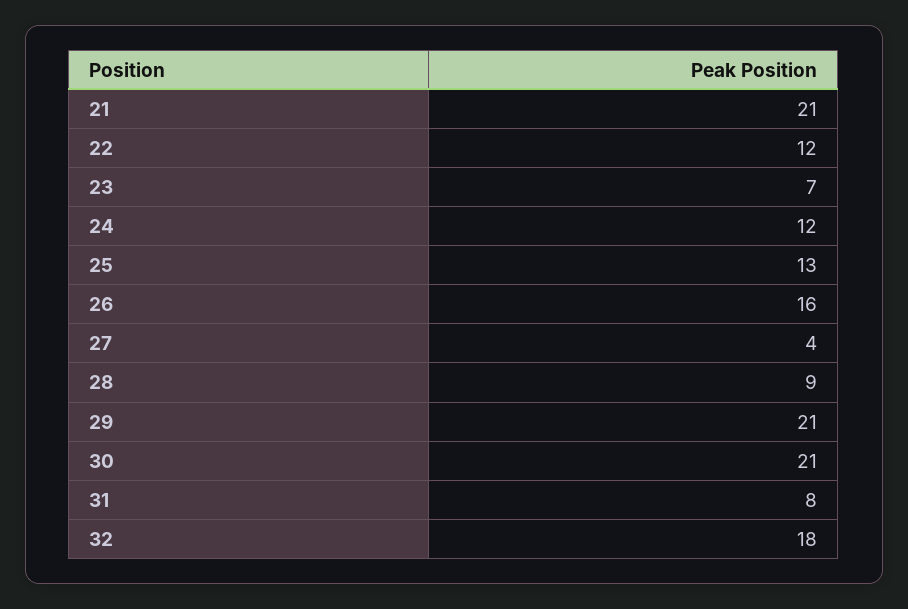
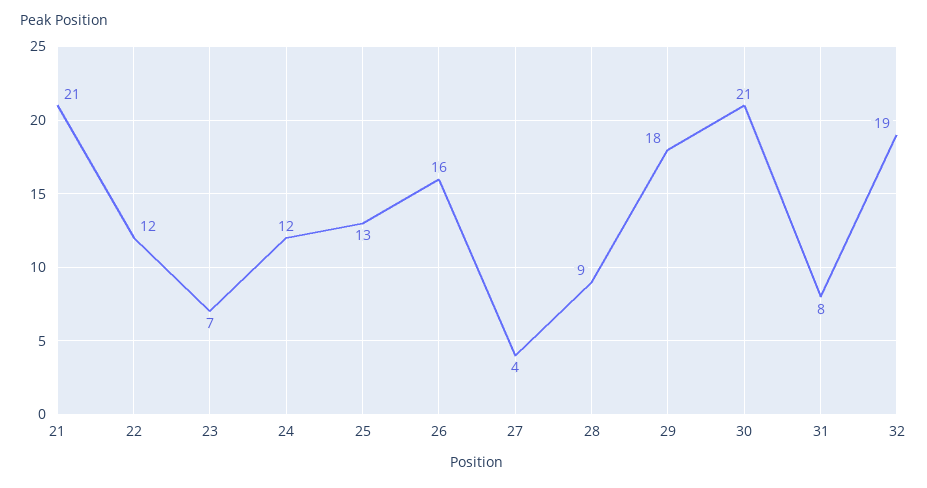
29: 21 -> 18
32: 18 -> 19

